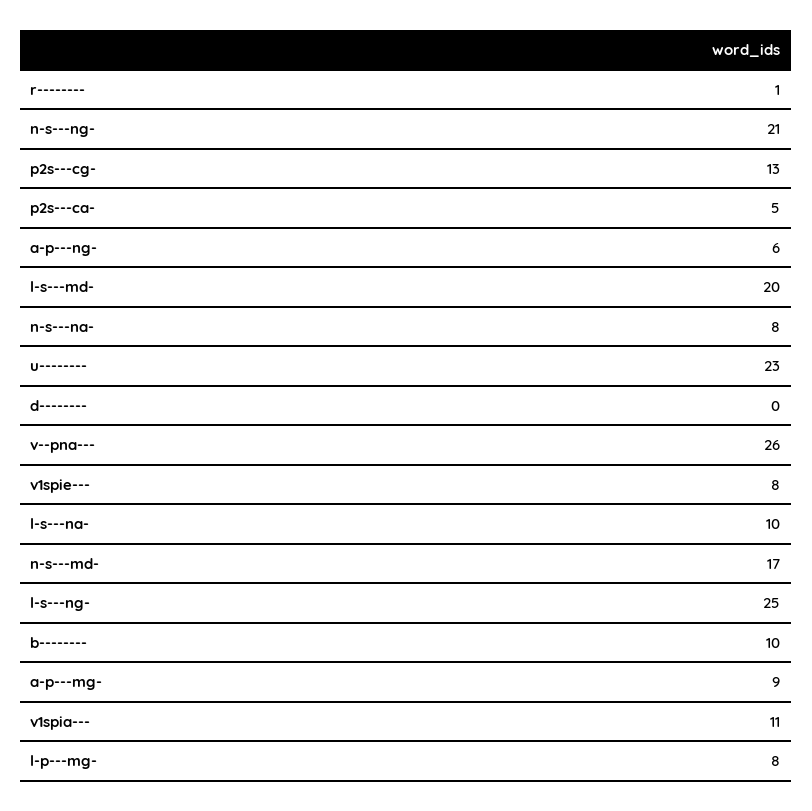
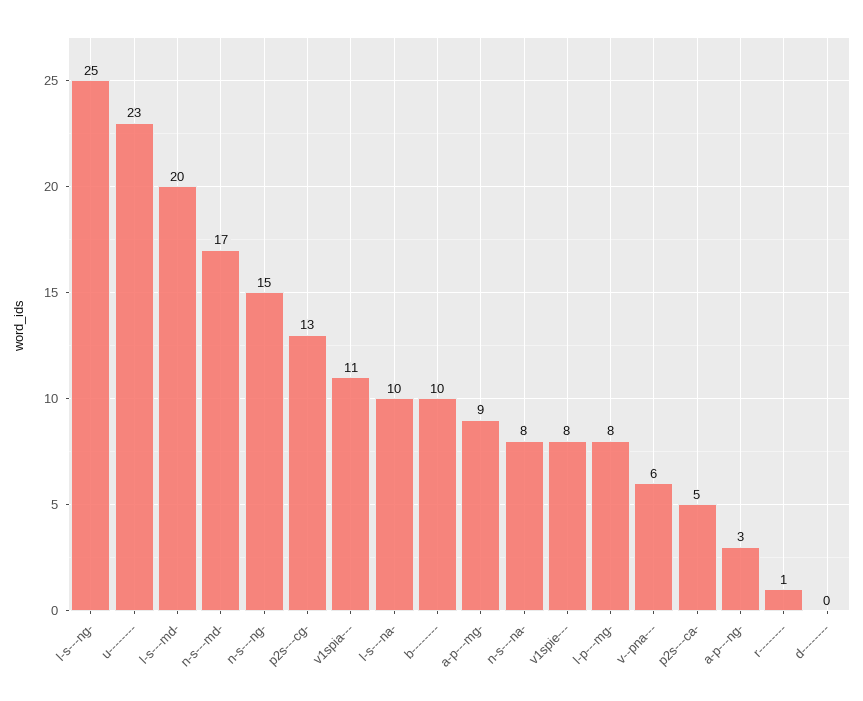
n-s---ng-: 21 -> 15
a-p---ng-: 6 -> 3
v--pna---: 26 -> 6

